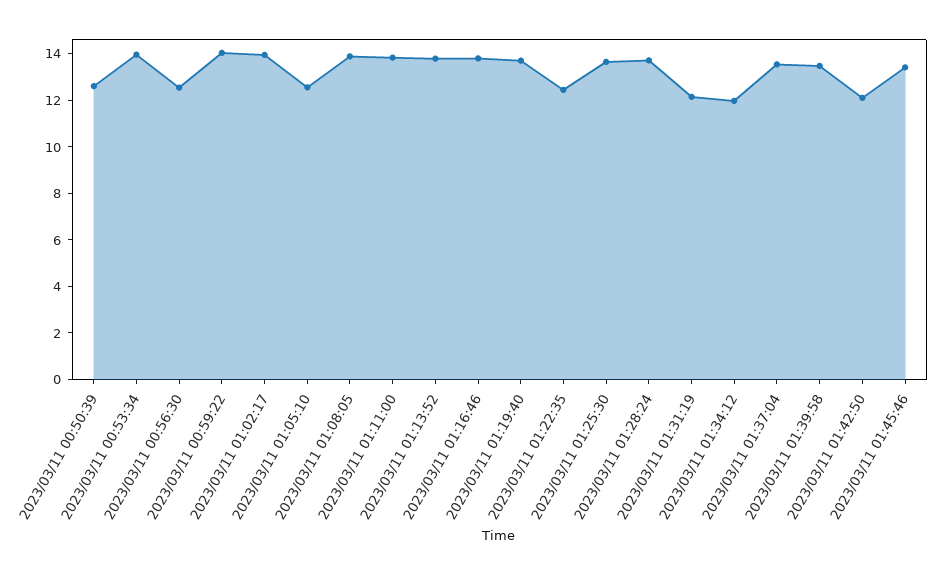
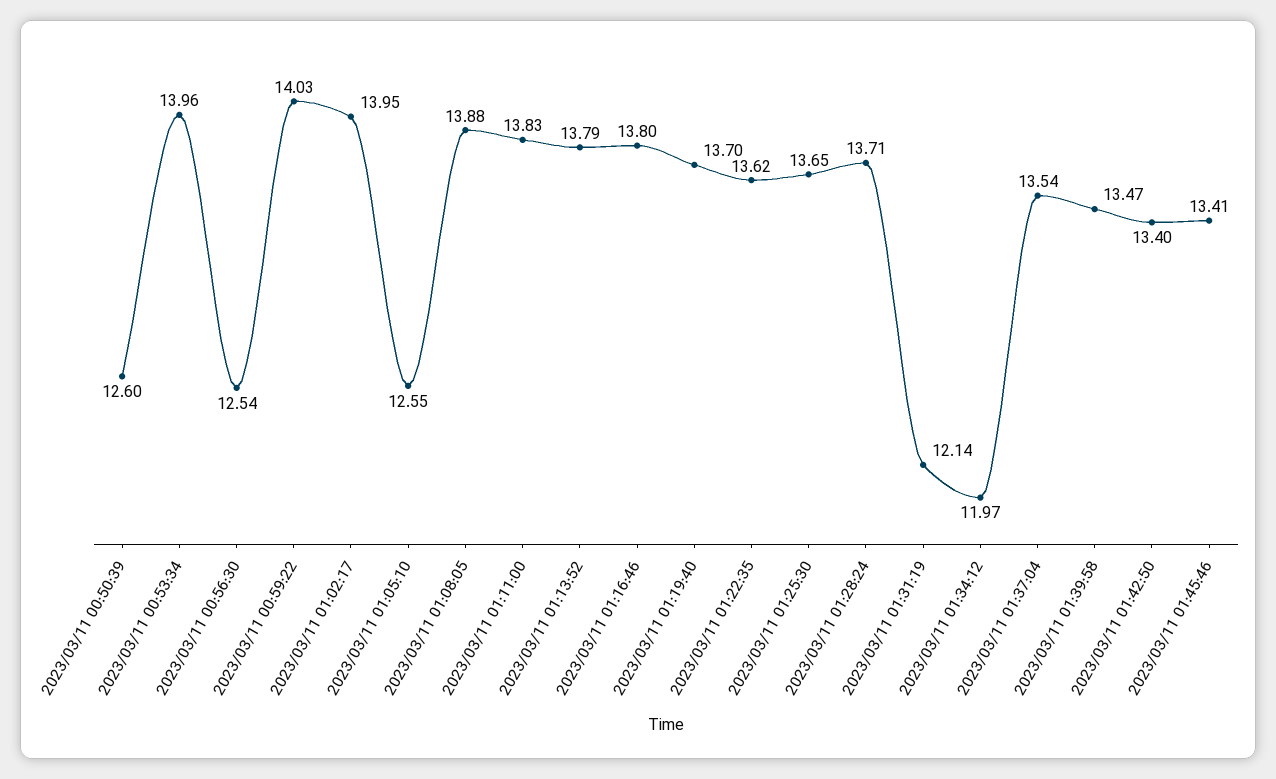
2023/03/11 01:22:35: 12.5 -> 13.62
2023/03/11 01:42:50: 12 -> 13.4

